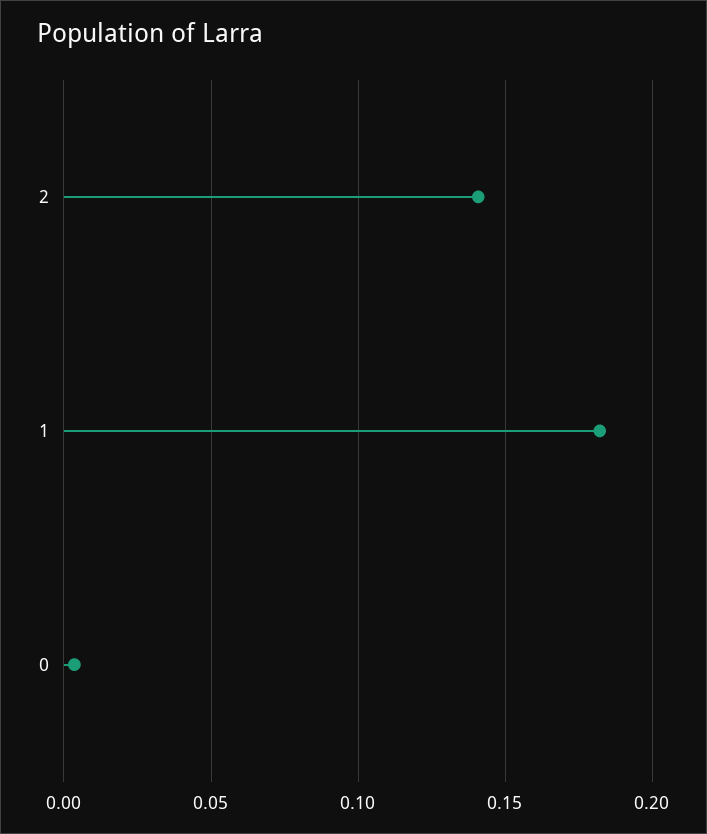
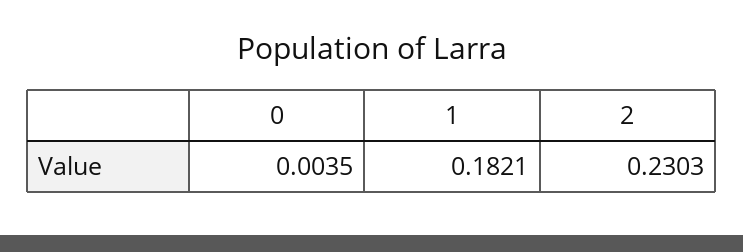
2: 0.14 -> 0.2303

